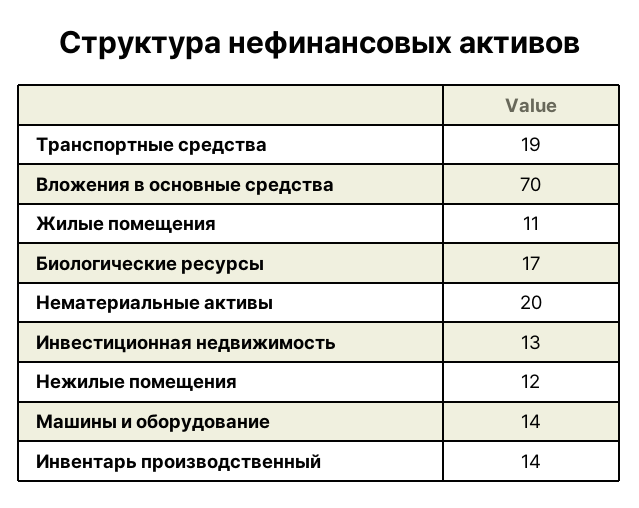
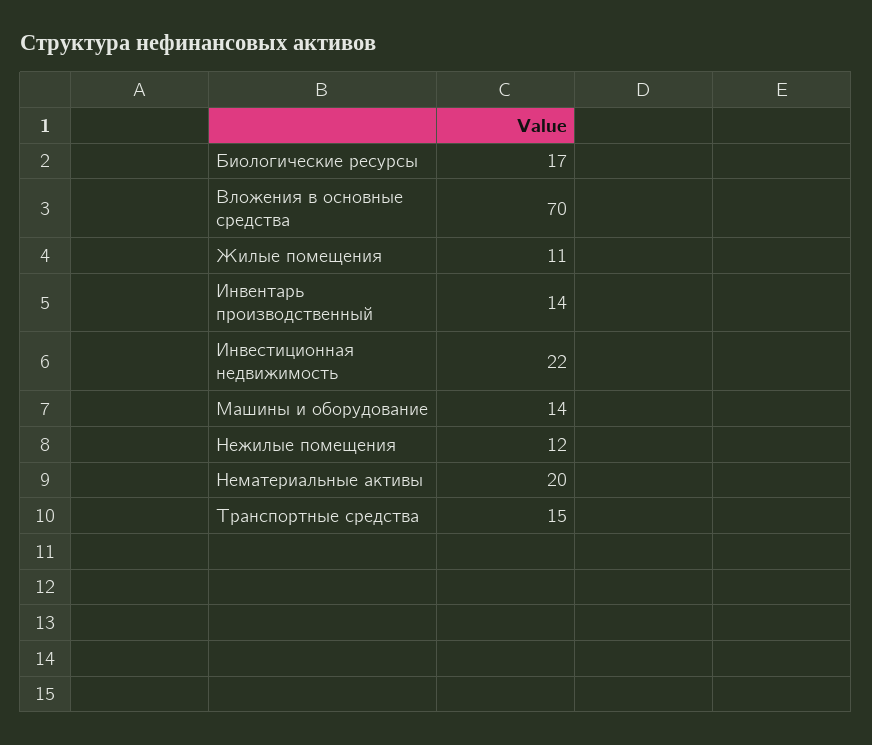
Транспортные средства: 19 -> 15
Инвестиционная недвижимость: 13 -> 22

